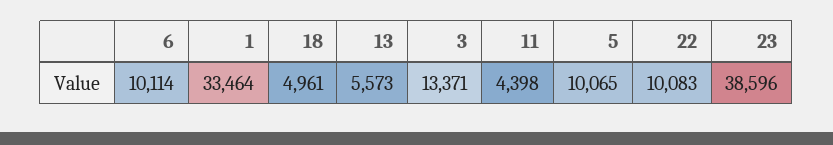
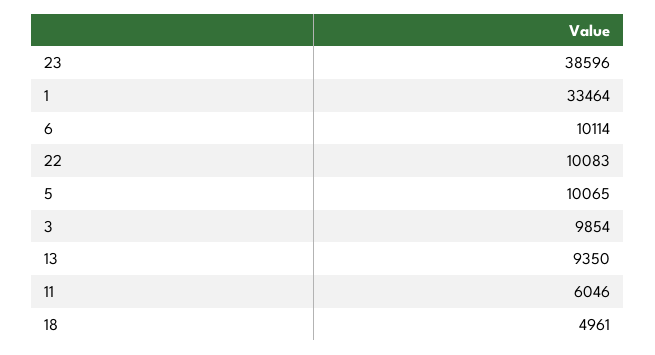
13: 5573 -> 9350
3: 13371 -> 9854
11: 4398 -> 6046

